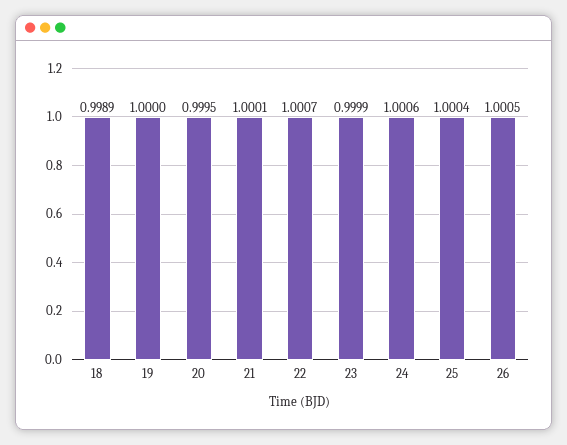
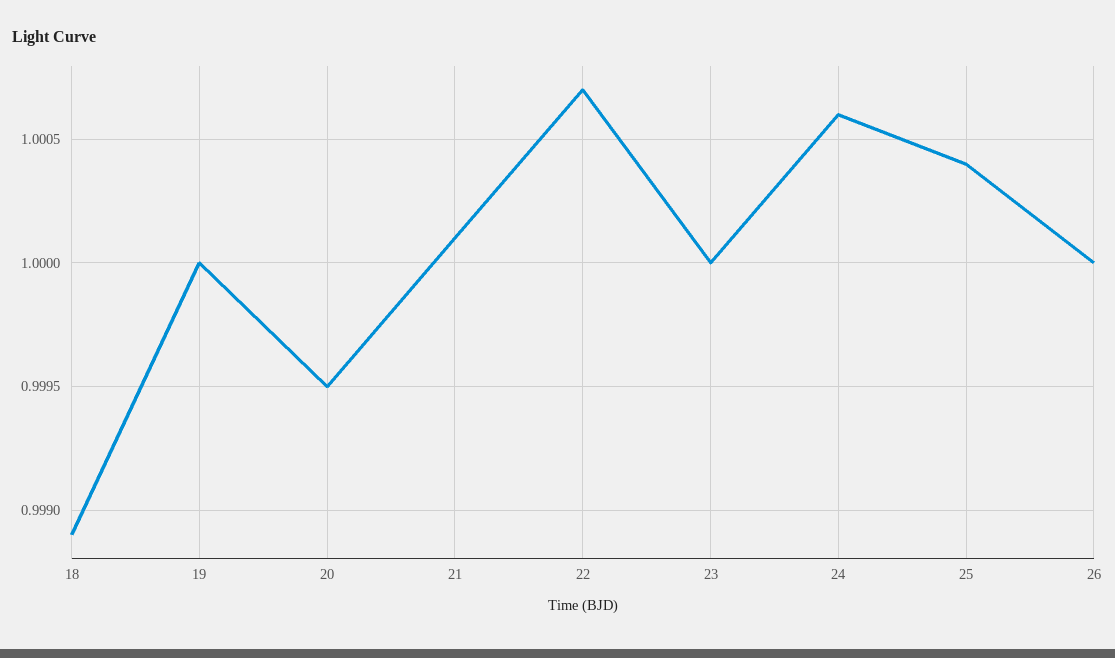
23: 0.9999 -> 1
26: 1.0005 -> 1

